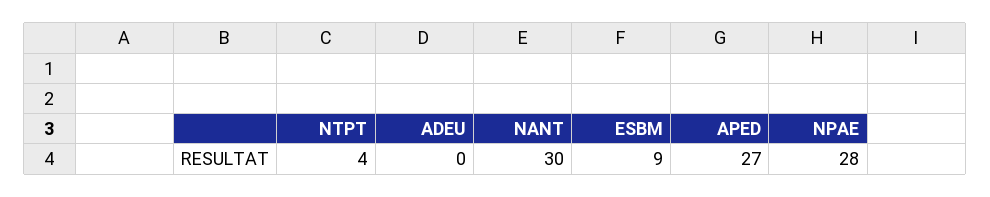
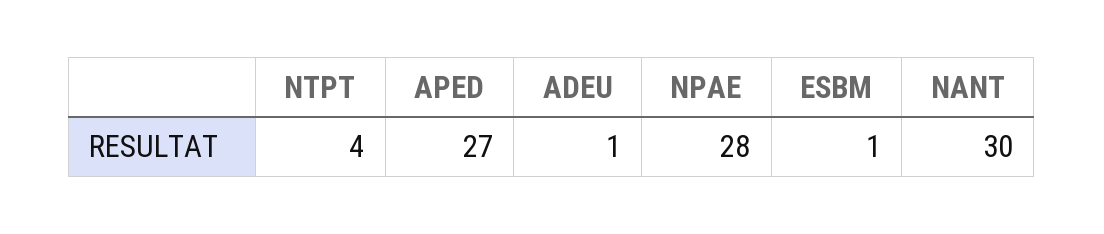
ADEU: 0 -> 1
ESBM: 9 -> 1

